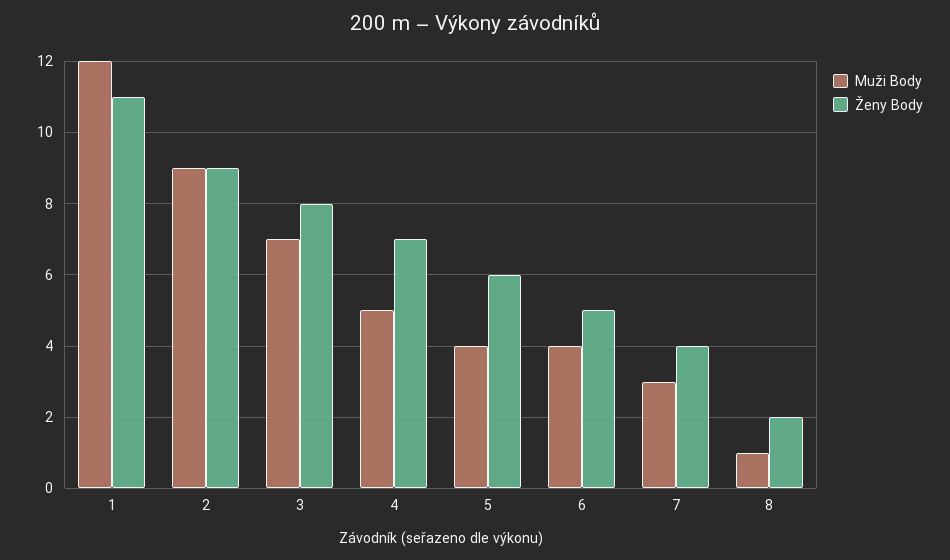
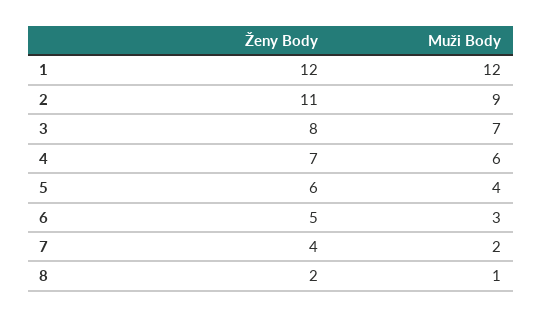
Ženy Body, 1: 11 -> 12
Ženy Body, 2: 9 -> 11
Muži Body, 4: 5 -> 6
Muži Body, 6: 4 -> 3
Muži Body, 7: 3 -> 2

